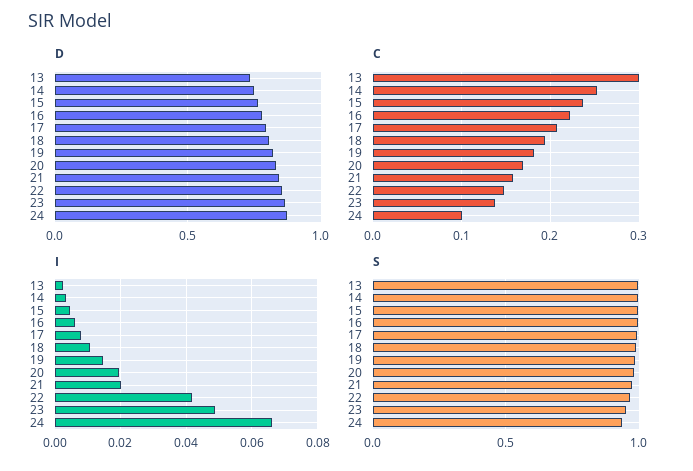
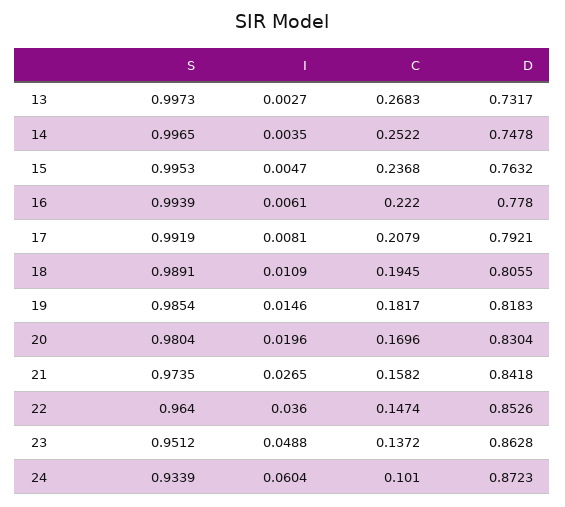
C, 13: 0.3 -> 0.2683
I, 21: 0.02 -> 0.0265
I, 22: 0.042 -> 0.036
I, 24: 0.066 -> 0.0604

